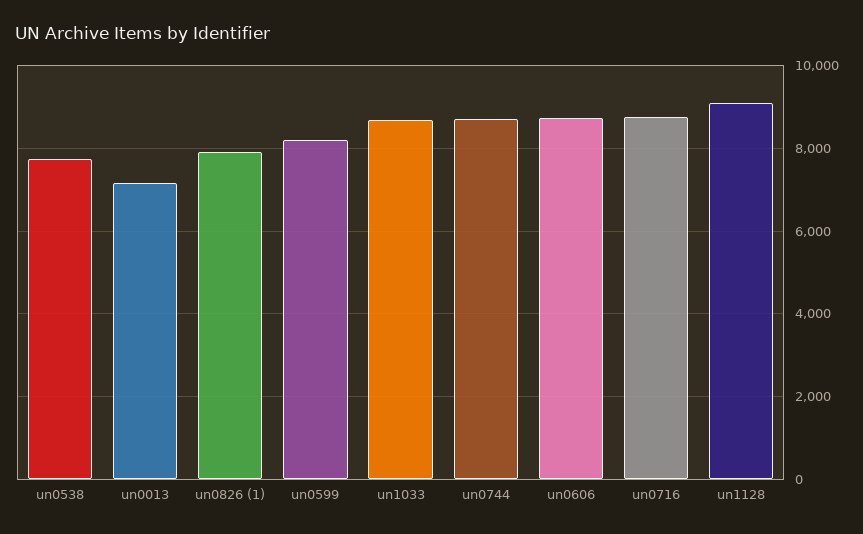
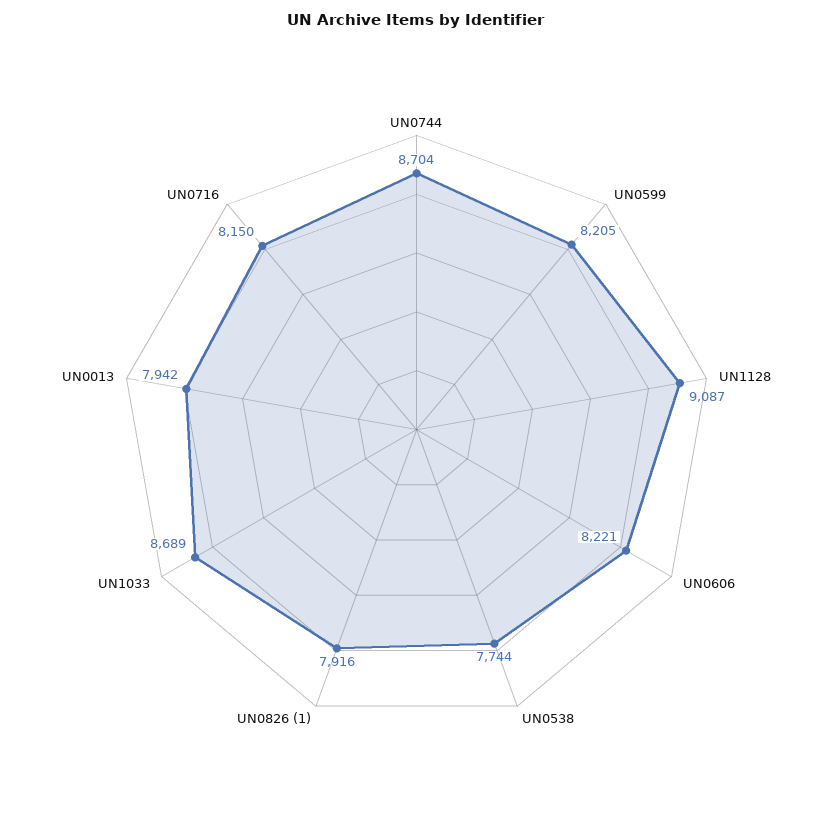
un0013: 7200 -> 7942
un0606: 8800 -> 8221
un0716: 8800 -> 8150

